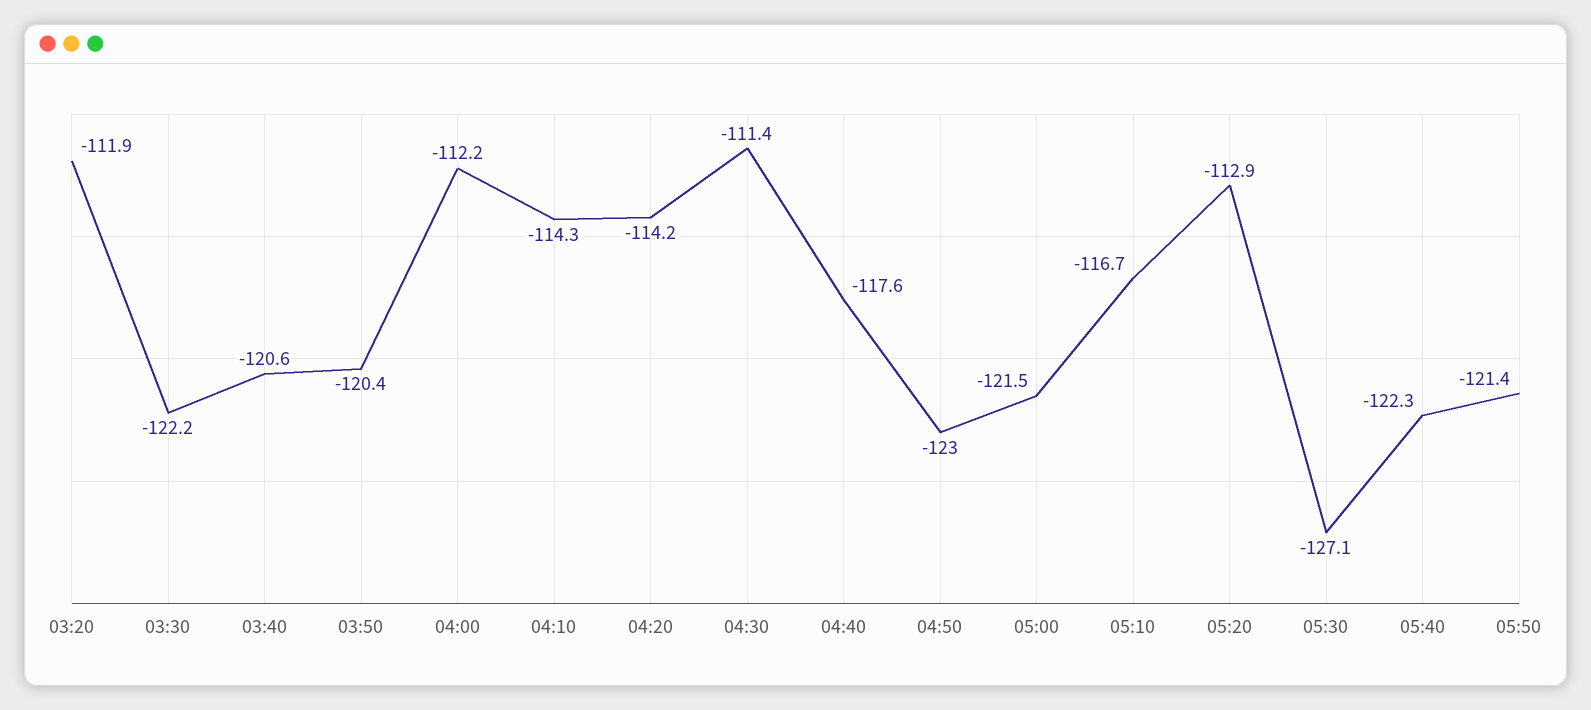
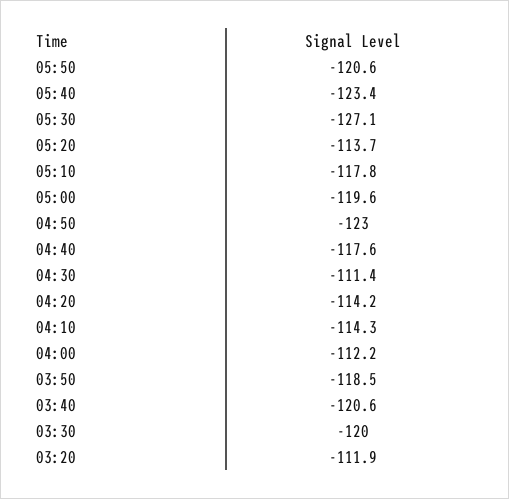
03:30: -122.2 -> -120
03:50: -120.4 -> -118.5
05:00: -121.5 -> -119.6
05:10: -116.7 -> -117.8
05:20: -112.9 -> -113.7
05:40: -122.3 -> -123.4
05:50: -121.4 -> -120.6

